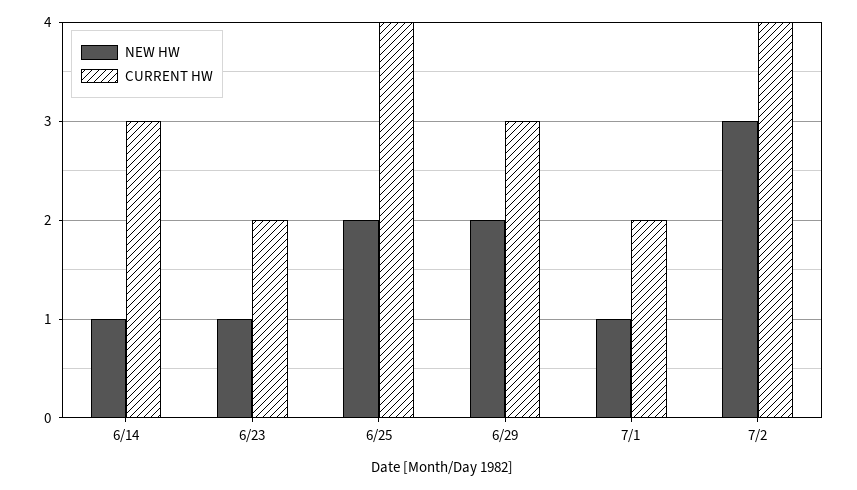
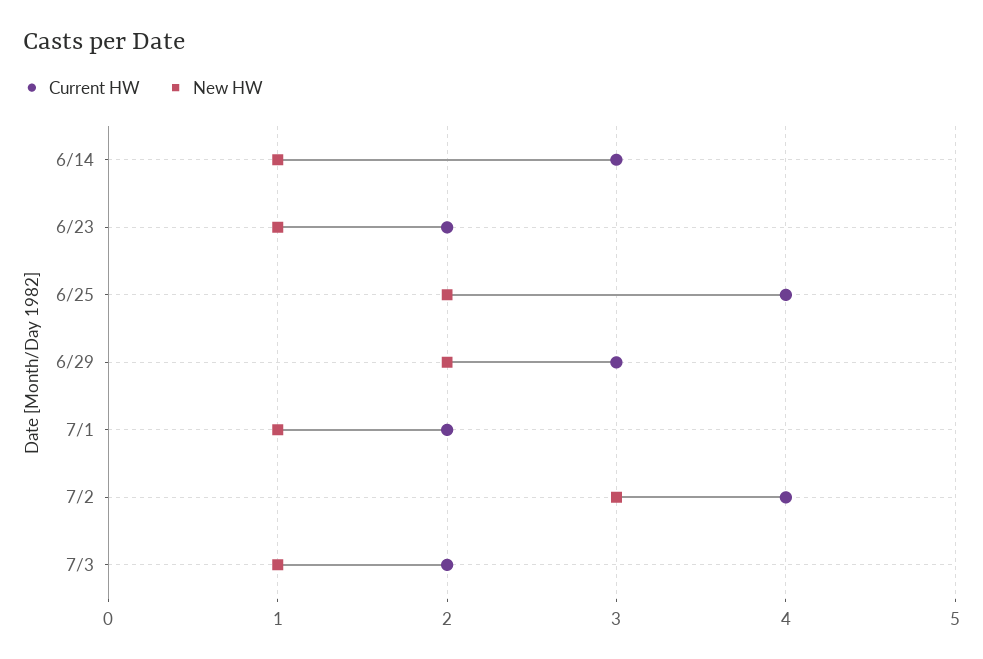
CURRENT HW, 7/3: none -> 2
NEW HW, 7/3: none -> 1

